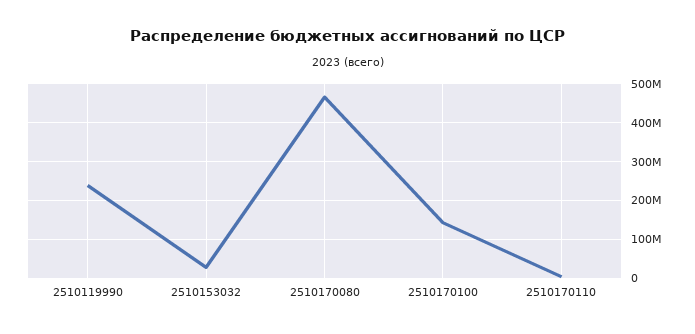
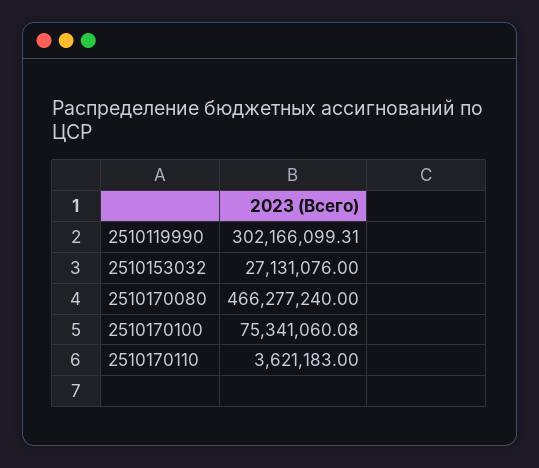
2510119990: 240000000 -> 302166099.31
2510170100: 140000000 -> 75341060.08

